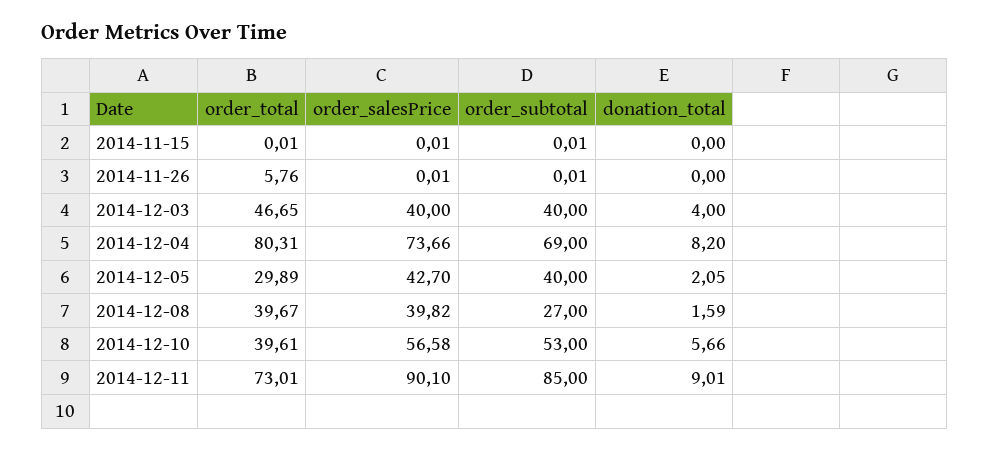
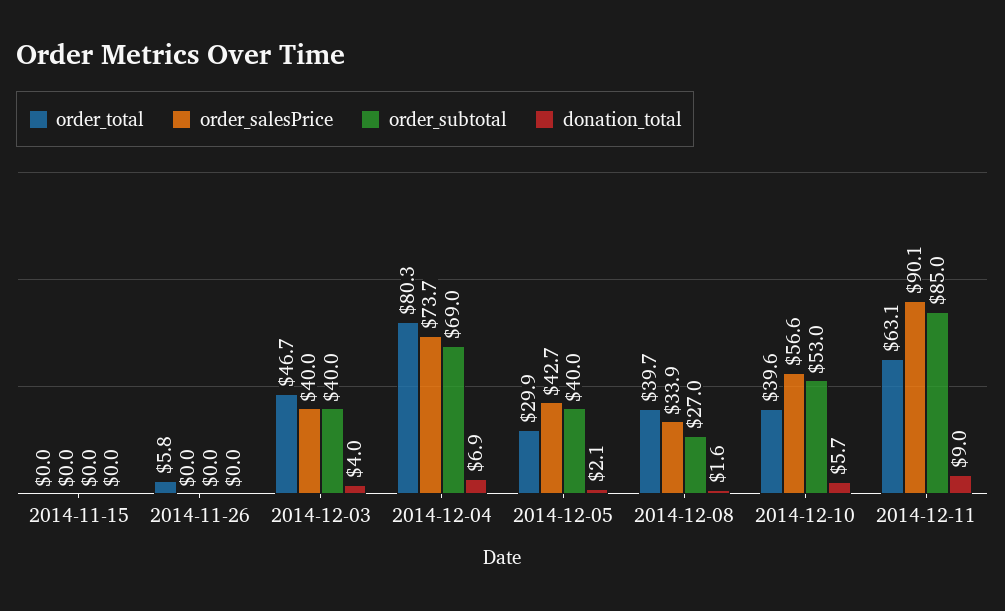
donation_total, 2014-12-04: 8.2 -> 6.9
order_salesPrice, 2014-12-08: 39.82 -> 33.9
order_total, 2014-12-11: 73.01 -> 63.1

